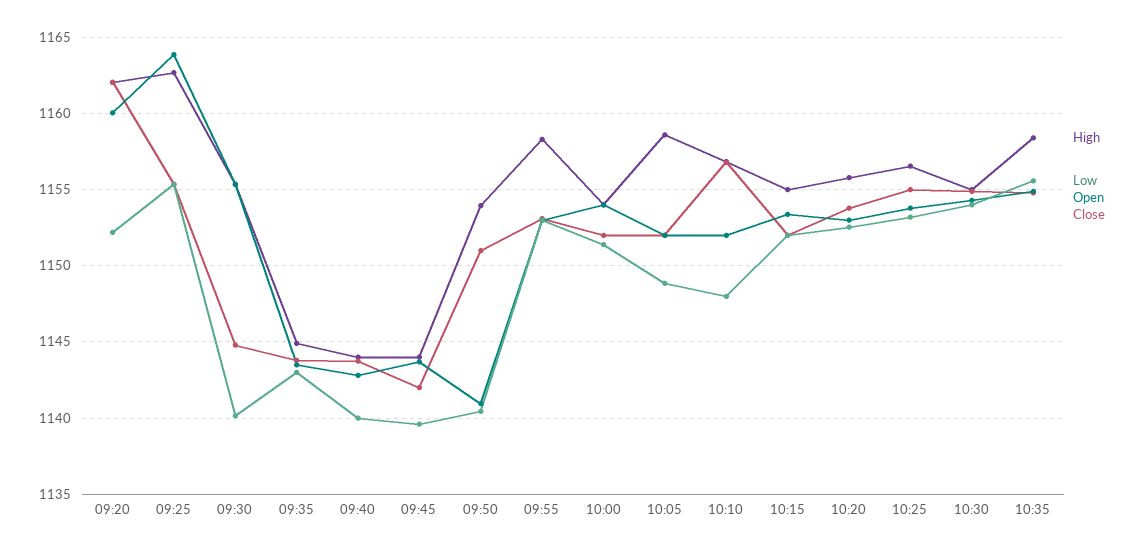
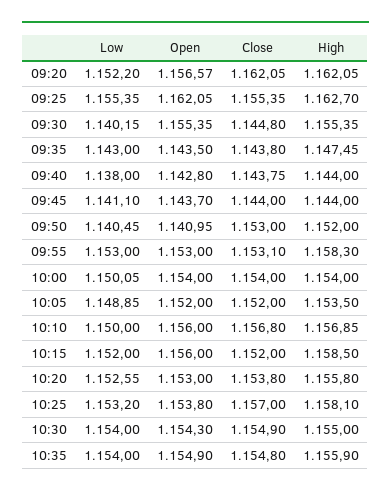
Open, 09:20: 1160 -> 1156.57
Open, 09:25: 1164 -> 1162.05
High, 09:35: 1145 -> 1147.45
Low, 09:40: 1140 -> 1138
Low, 09:45: 1139.5 -> 1141.1
Close, 09:45: 1142 -> 1144
High, 09:50: 1154 -> 1152
Close, 09:50: 1151 -> 1153
Low, 10:00: 1151.5 -> 1150.05
Close, 10:00: 1152 -> 1154
High, 10:05: 1158.5 -> 1153.5
Low, 10:10: 1148 -> 1150
Open, 10:10: 1152 -> 1156
High, 10:15: 1155 -> 1158.5
Open, 10:15: 1153.5 -> 1156
High, 10:25: 1156.5 -> 1158.1
Close, 10:25: 1155 -> 1157
High, 10:35: 1158.5 -> 1155.9
Low, 10:35: 1155.5 -> 1154

